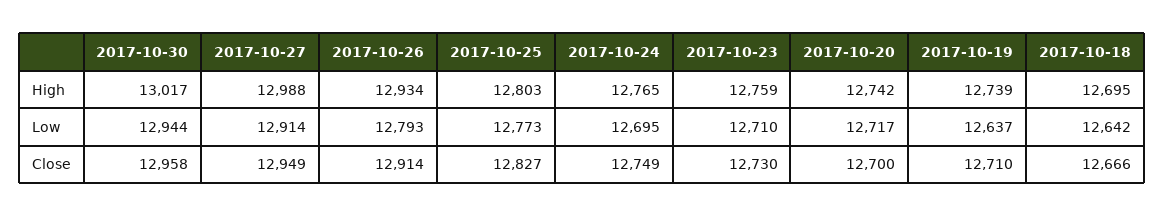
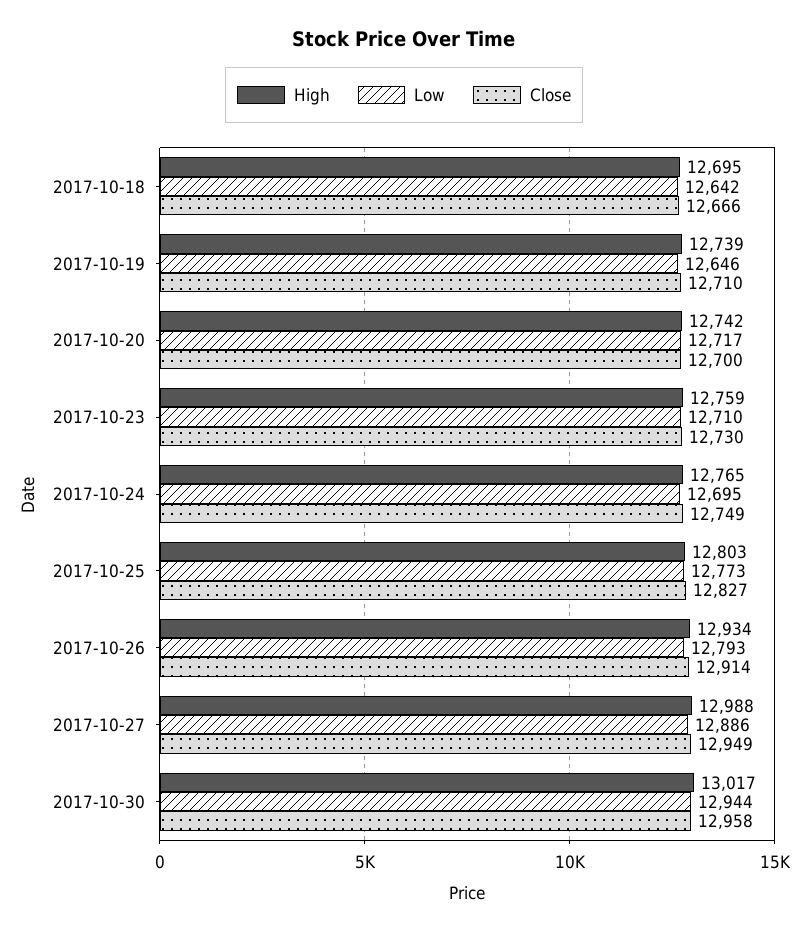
Low, 2017-10-27: 12914 -> 12886
Low, 2017-10-19: 12637 -> 12646

